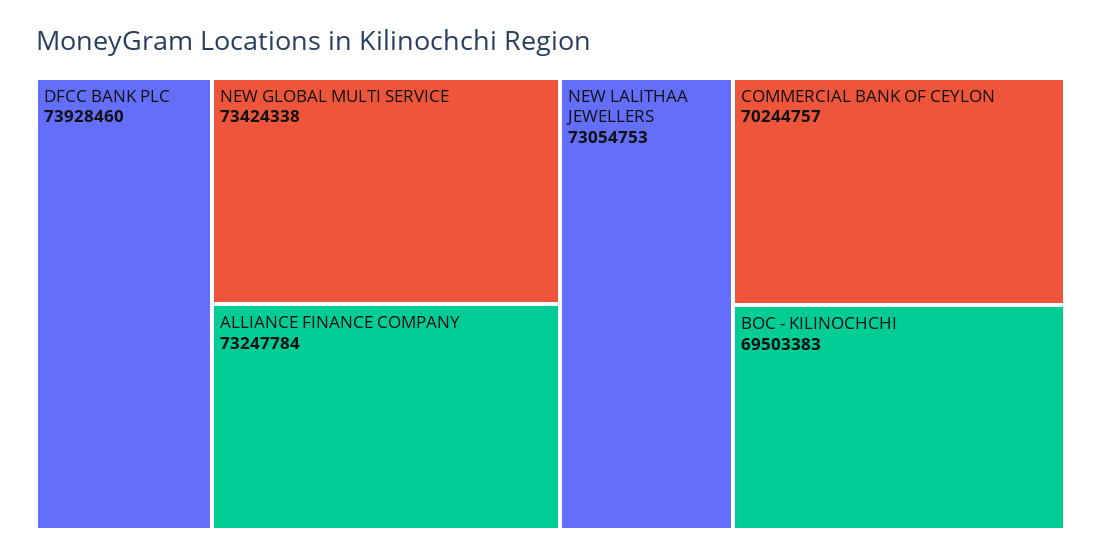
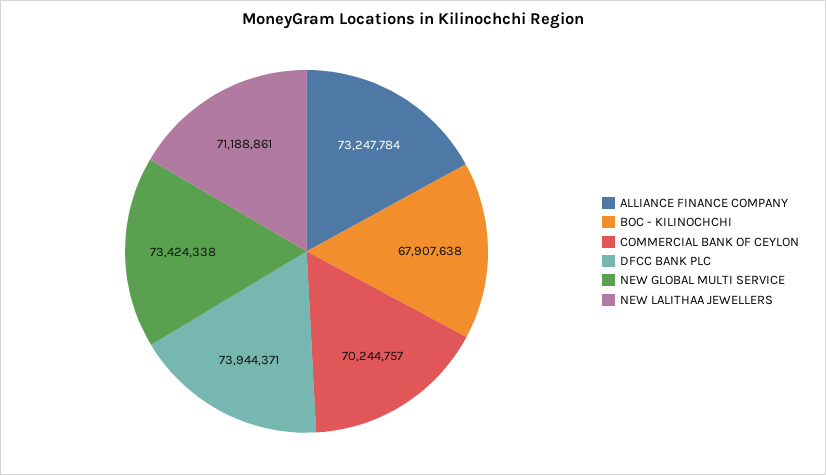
DFCC BANK PLC: 73928460 -> 73944371
NEW LALITHAA JEWELLERS: 73054753 -> 71188861
BOC - KILINOCHCHI: 69503383 -> 67907638

